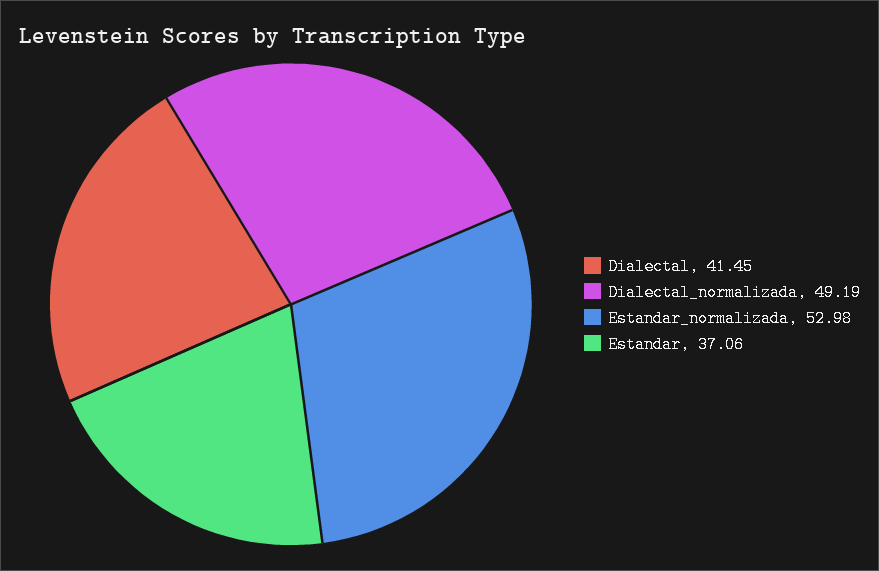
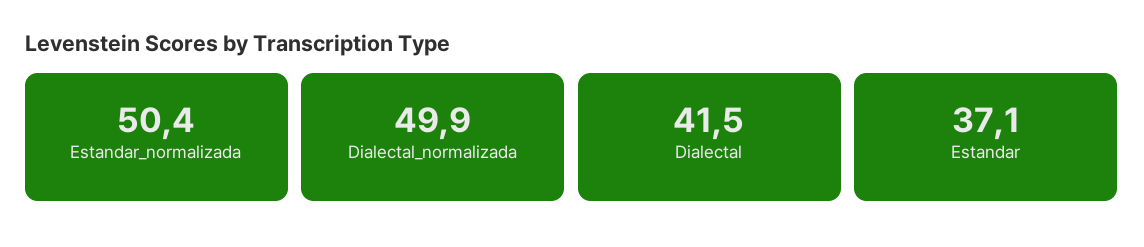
Dialectal_normalizada: 49.19 -> 49.9
Estandar_normalizada: 52.98 -> 50.4

